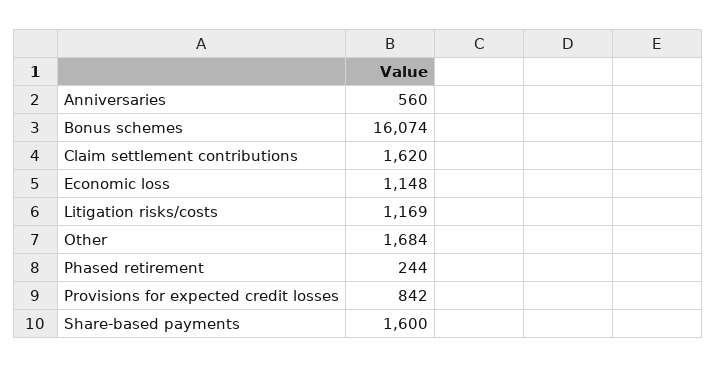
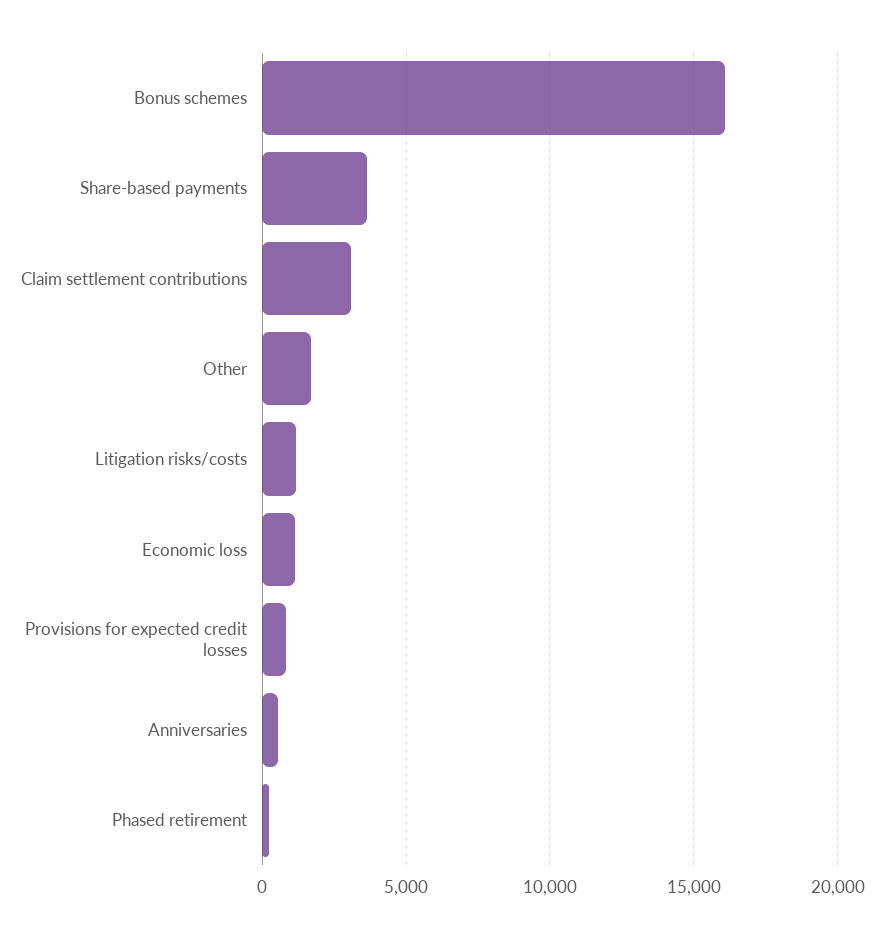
Claim settlement contributions: 1620 -> 3000
Share-based payments: 1600 -> 3500

